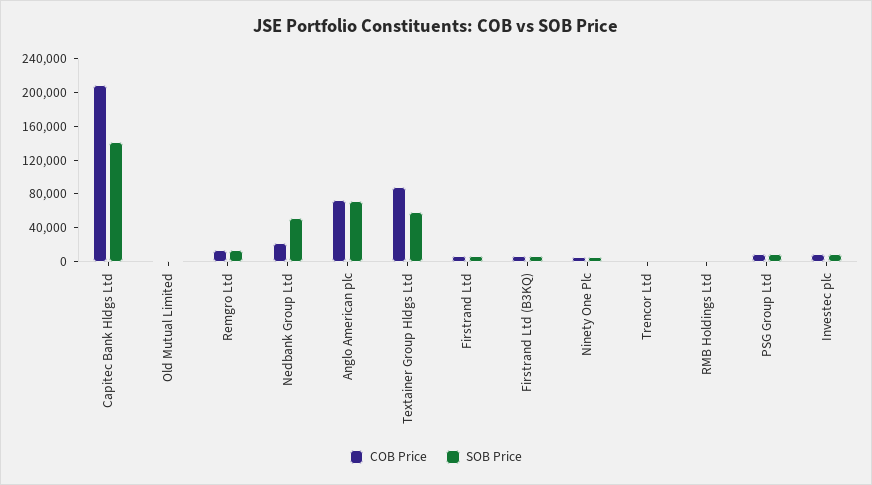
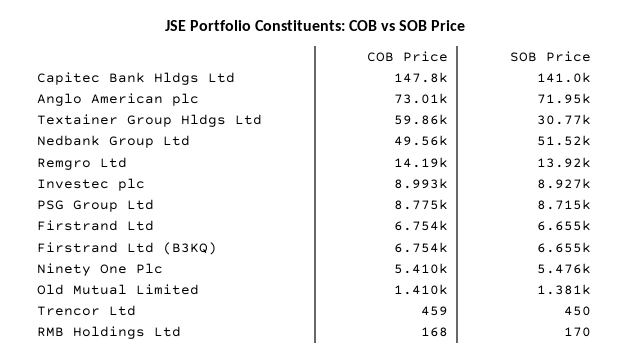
COB Price, Capitec Bank Hldgs Ltd: 210000 -> 147800
COB Price, Nedbank Group Ltd: 20000 -> 49560
COB Price, Textainer Group Hldgs Ltd: 90000 -> 59860
SOB Price, Textainer Group Hldgs Ltd: 60000 -> 30770

